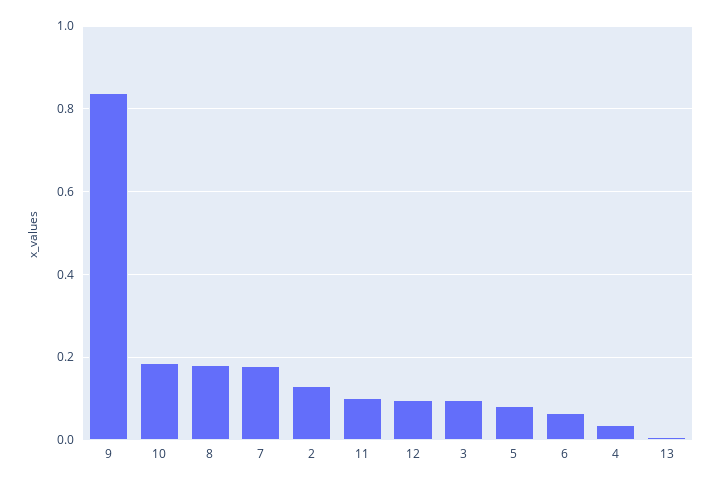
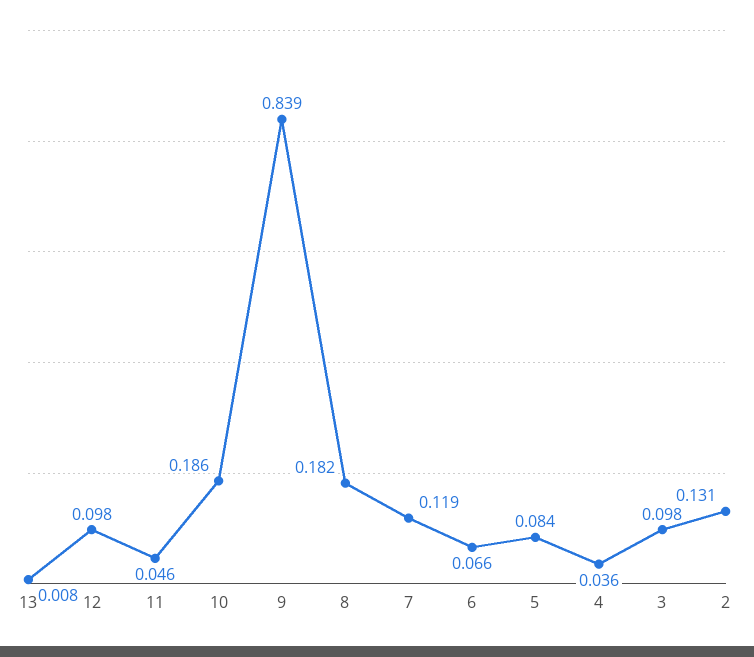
7: 0.18 -> 0.119
11: 0.1 -> 0.046

